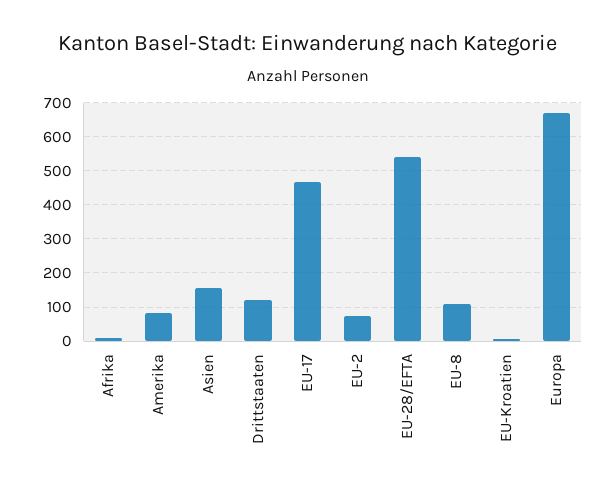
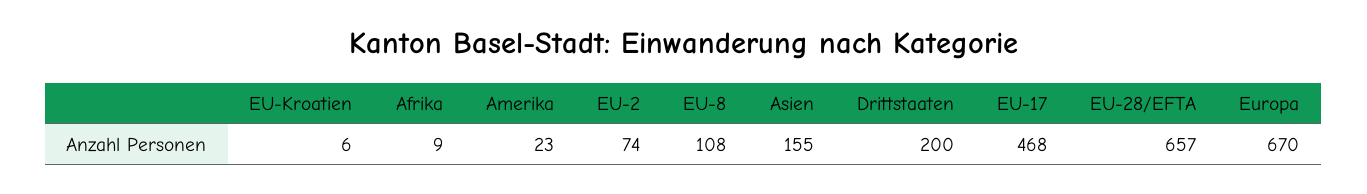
Amerika: 80 -> 23
Drittstaaten: 120 -> 200
EU-28/EFTA: 540 -> 657

